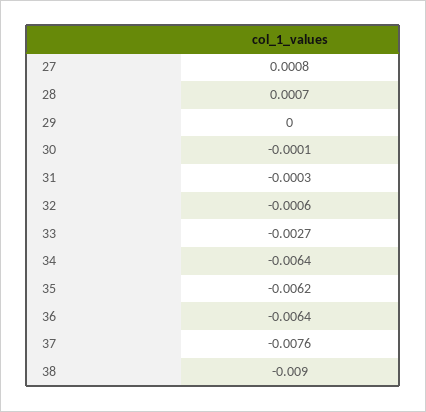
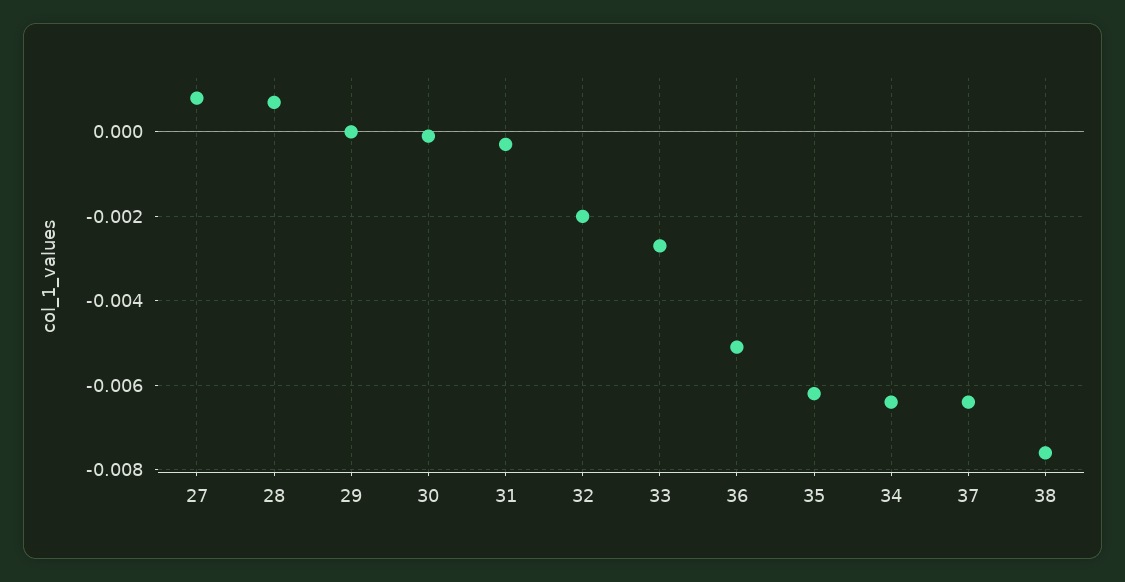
32: -0.0006 -> -0.002
36: -0.0064 -> -0.005
37: -0.0076 -> -0.0065
38: -0.009 -> -0.0075

